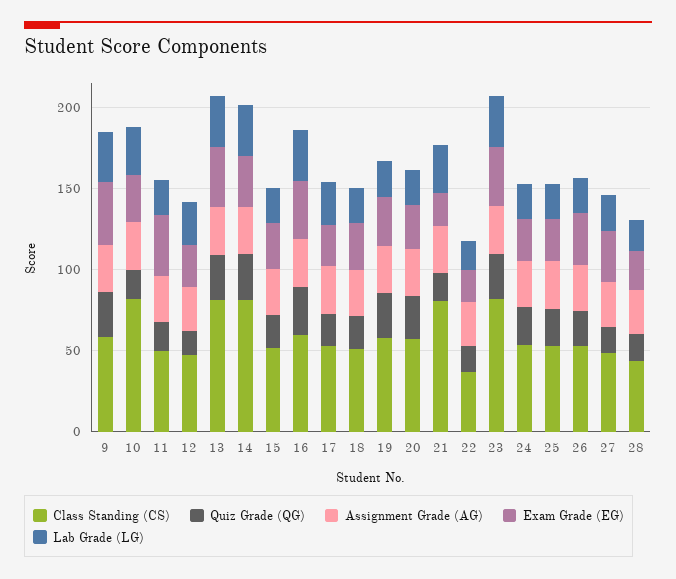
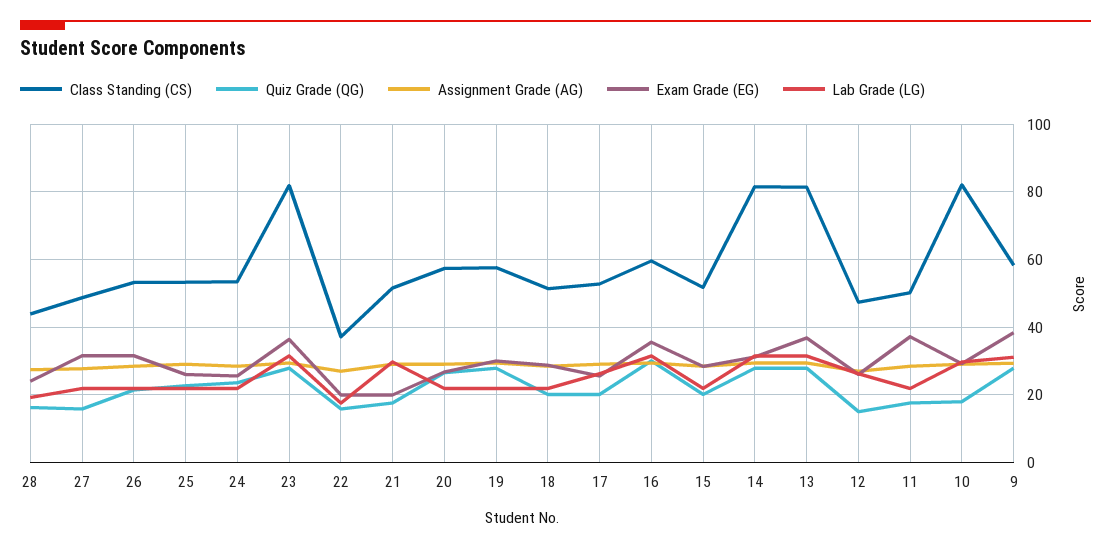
Class Standing (CS), 21: 80 -> 52

